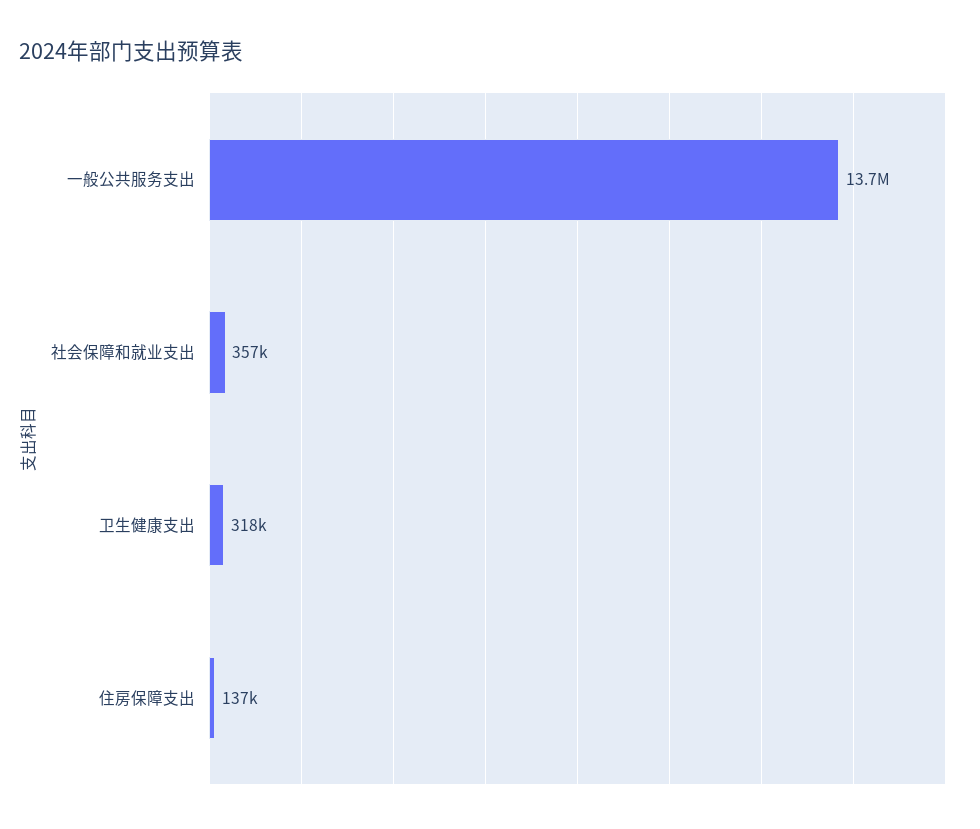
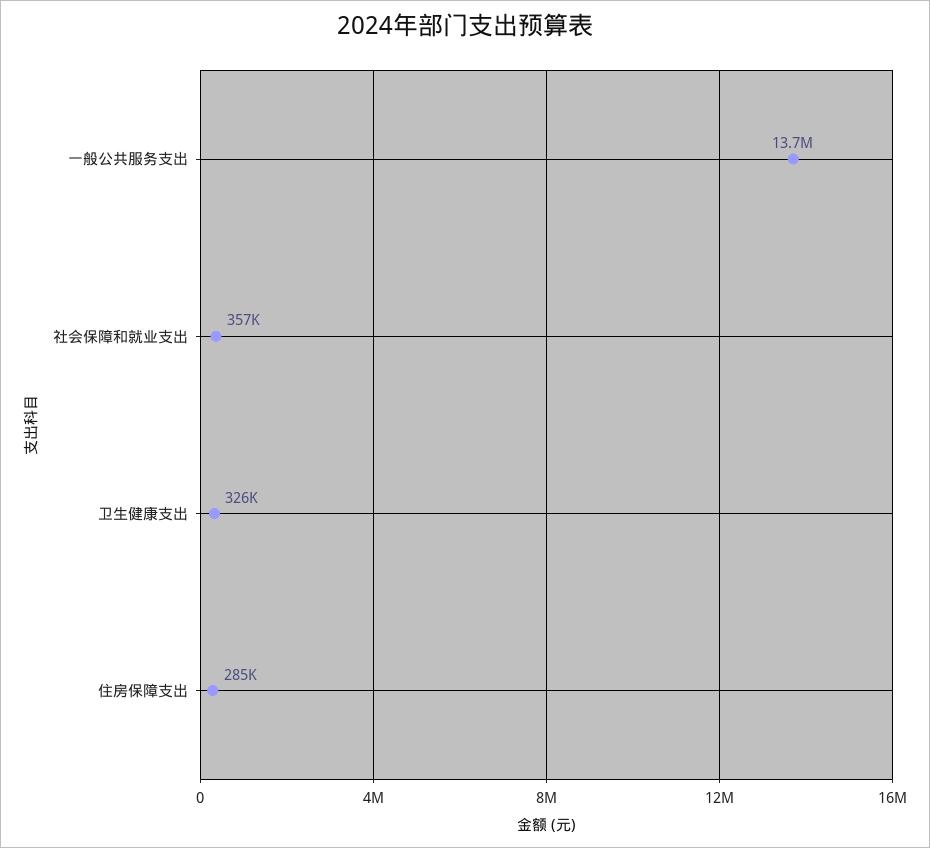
卫生健康支出: 318000 -> 326000
住房保障支出: 137000 -> 285000

